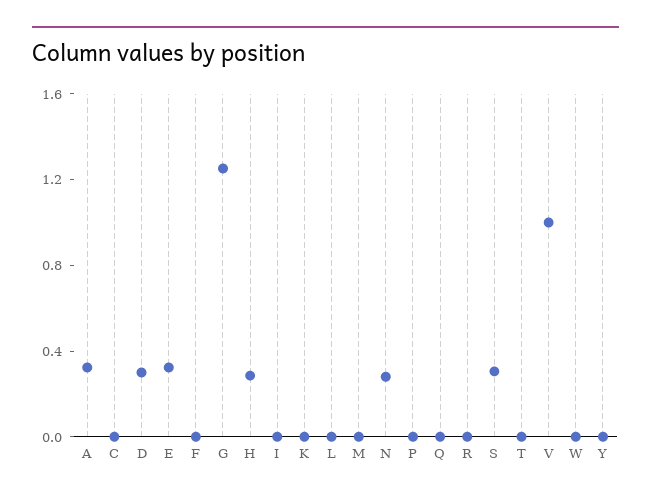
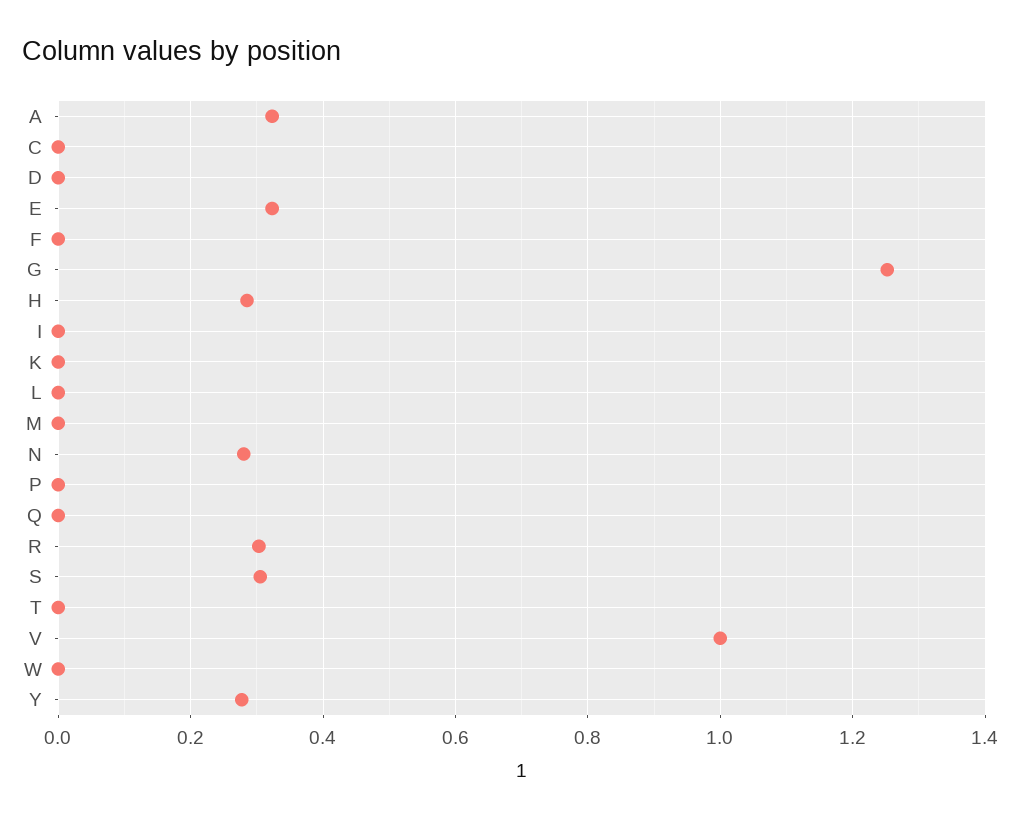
D: 0.3 -> 0
R: 0 -> 0.3
Y: 0 -> 0.28

